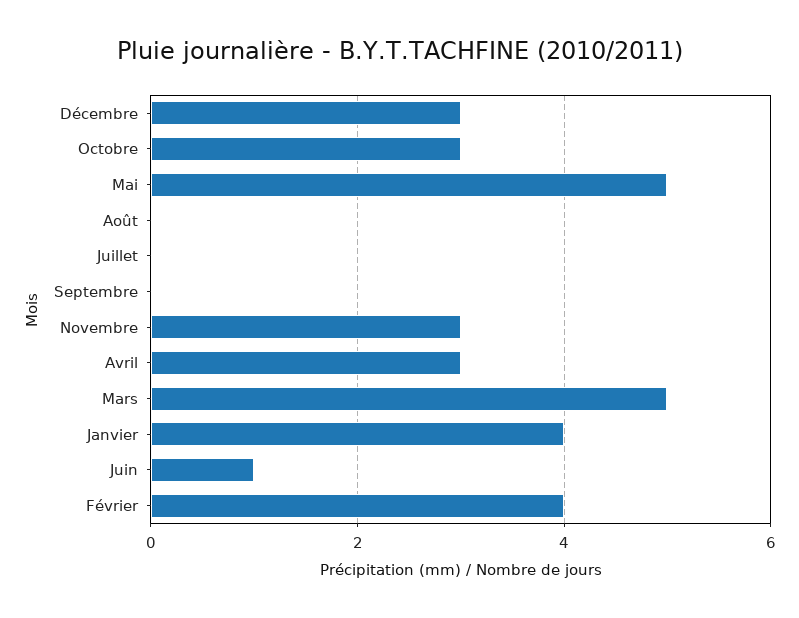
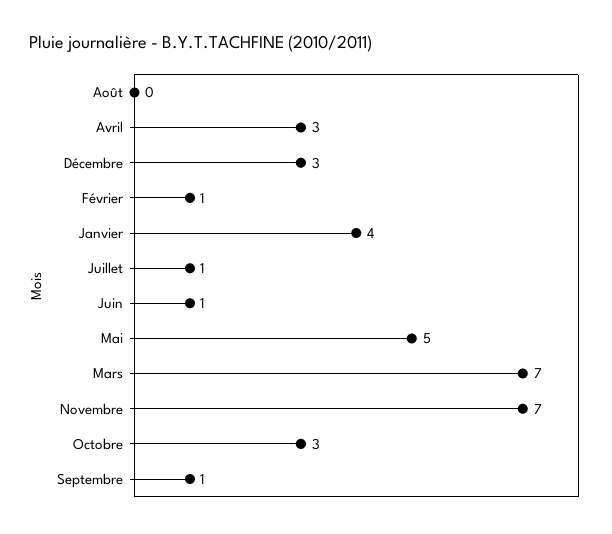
Juillet: 0 -> 1
Septembre: 0 -> 1
Novembre: 3 -> 7
Mars: 5 -> 7
Février: 4 -> 1

